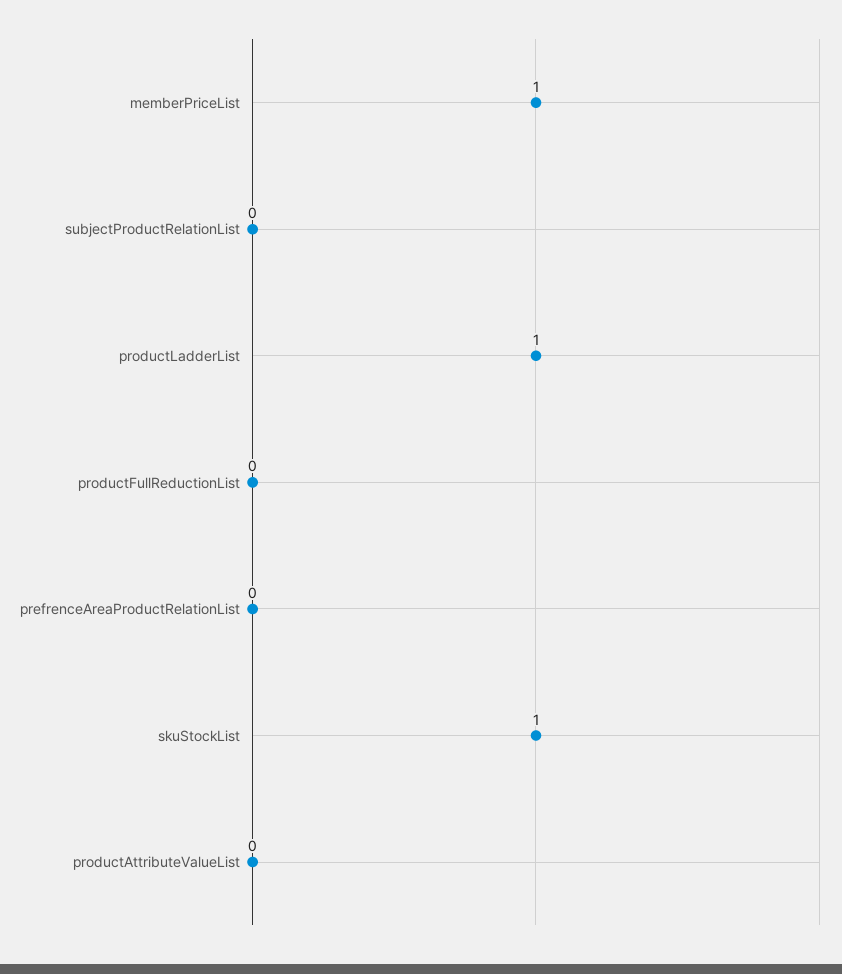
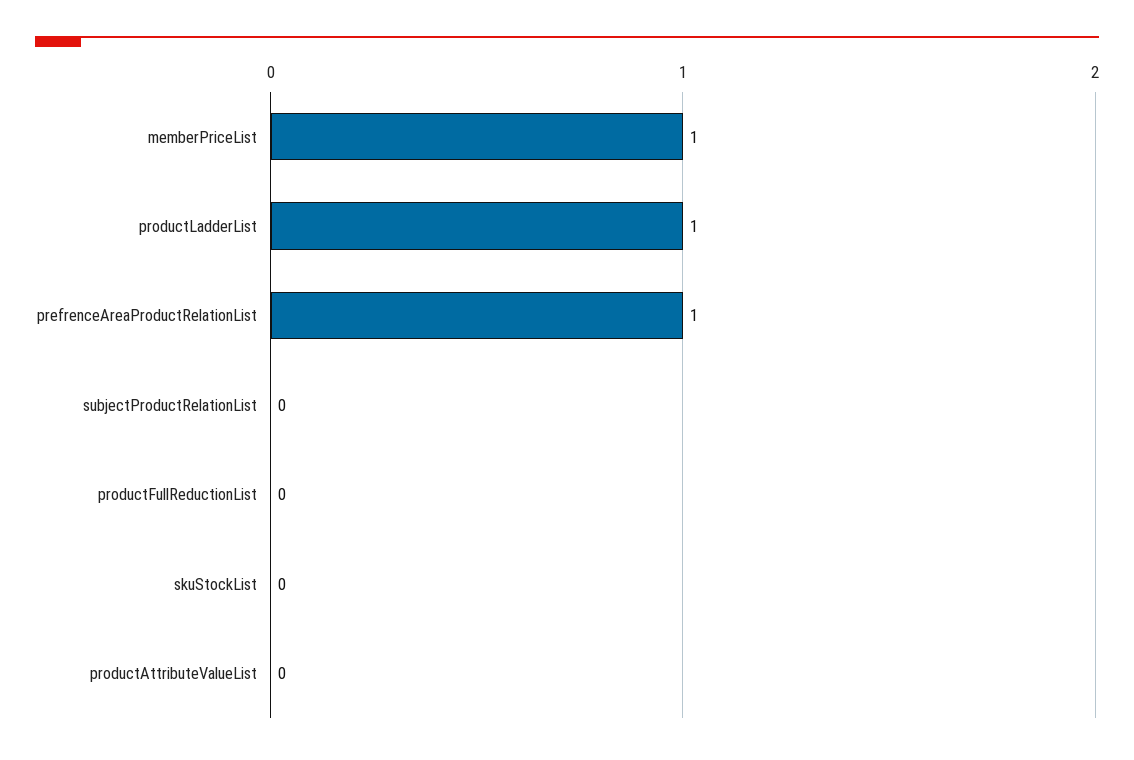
prefrenceAreaProductRelationList: 0 -> 1
skuStockList: 1 -> 0

